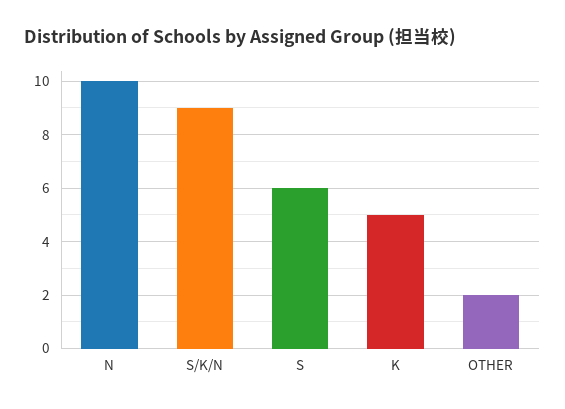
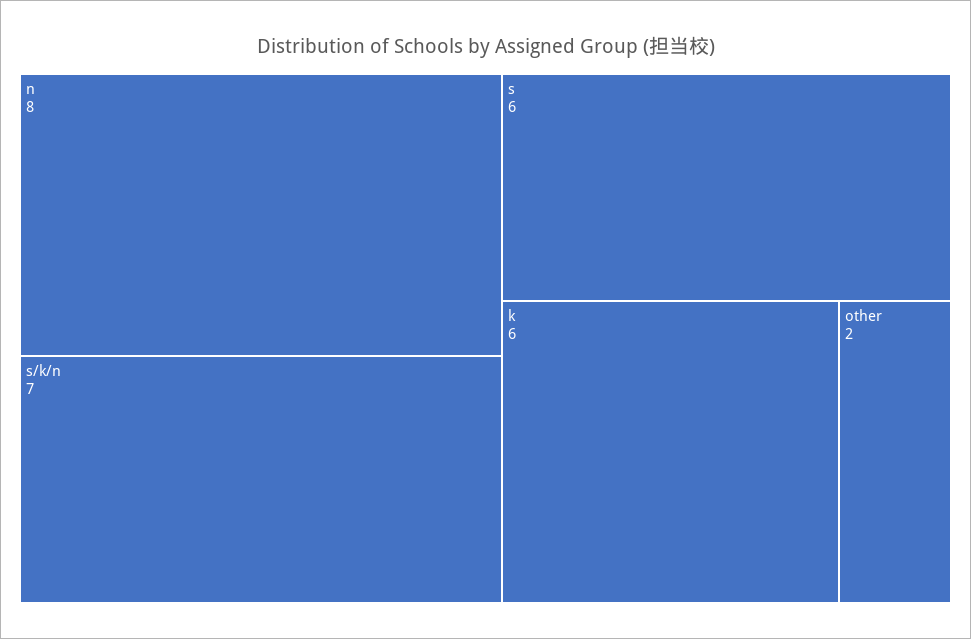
N: 10 -> 8
S/K/N: 9 -> 7
K: 5 -> 6

